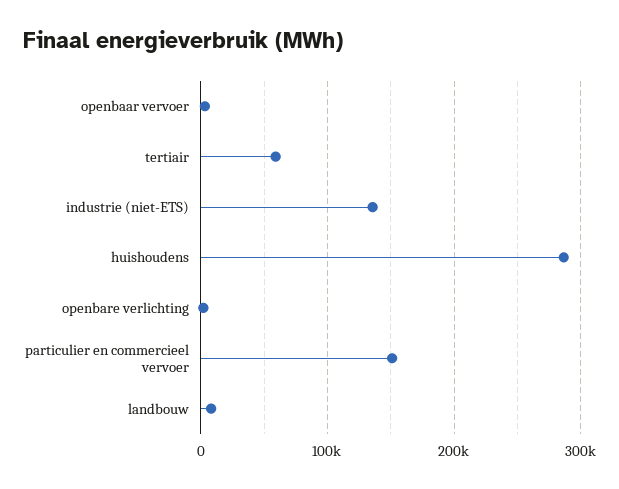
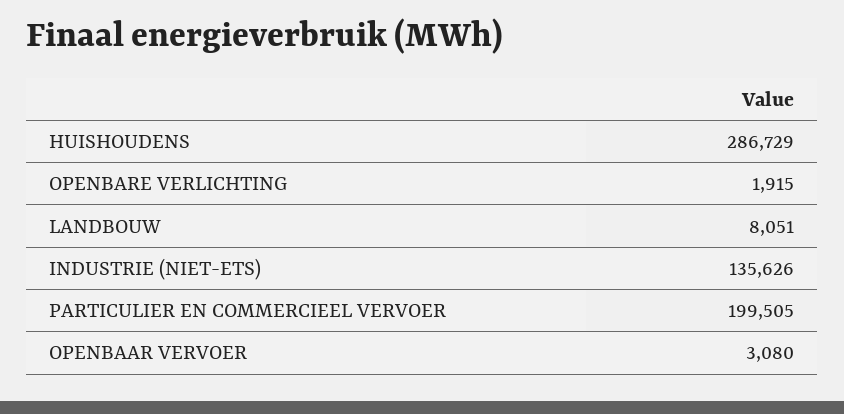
tertiair: 60000 -> none
particulier en commercieel vervoer: 150000 -> 199505

